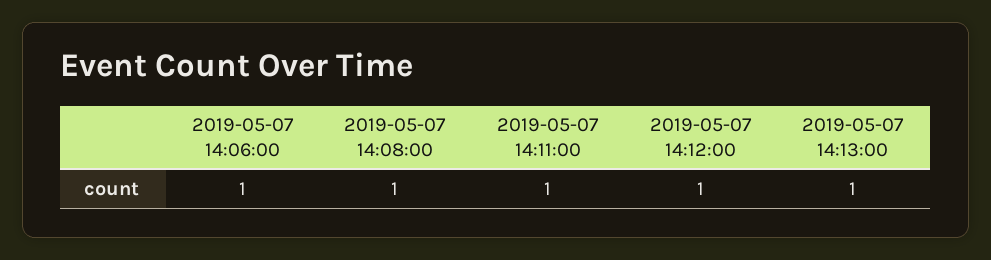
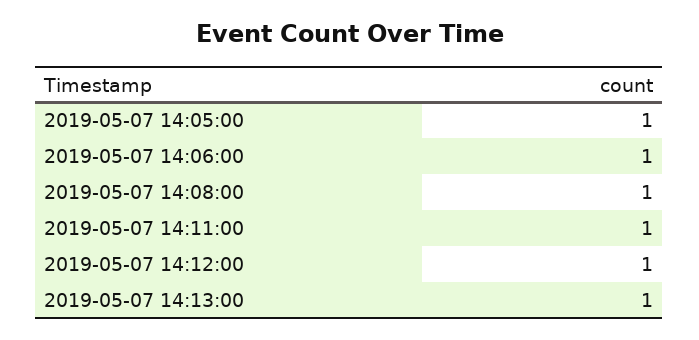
2019-05-07 14:05:00: none -> 1

